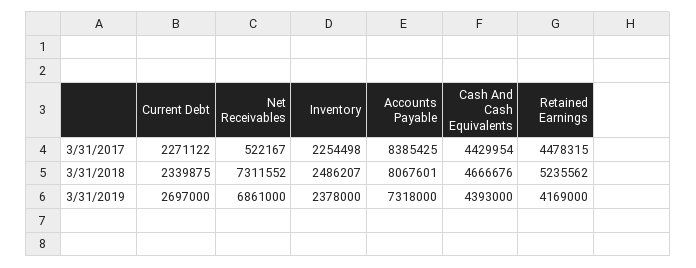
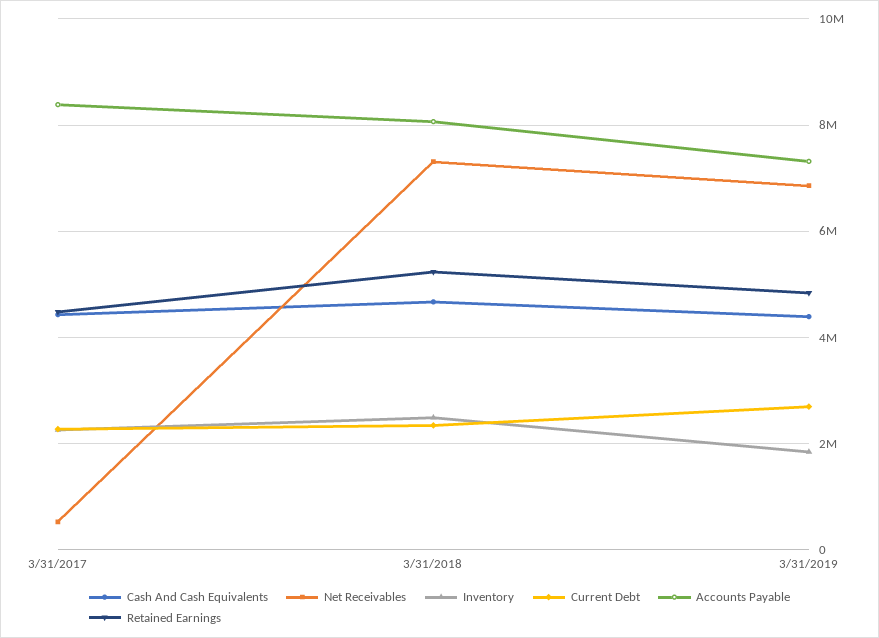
Inventory, 3/31/2019: 2378000 -> 1800000
Retained Earnings, 3/31/2019: 4169000 -> 4800000

